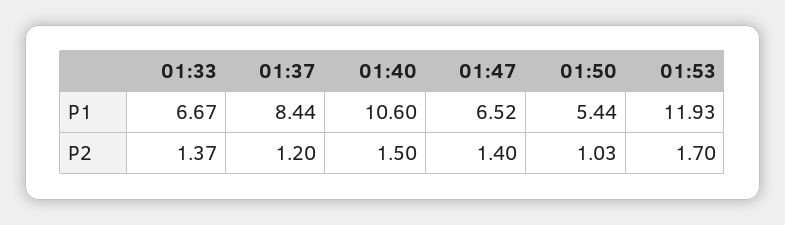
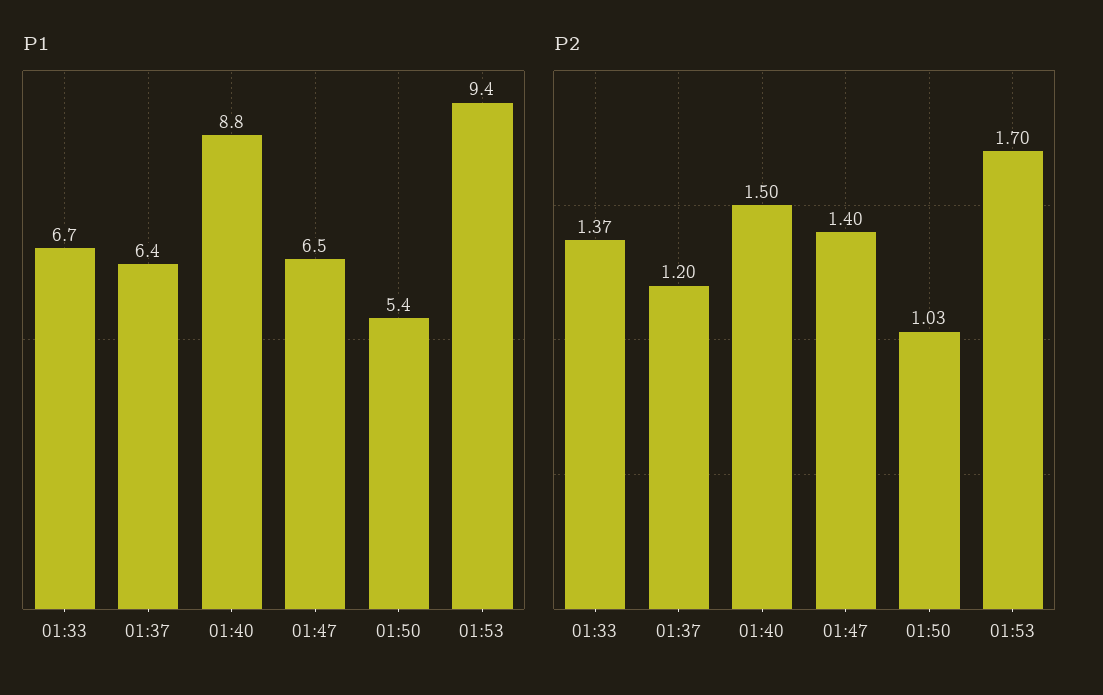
P1, 01:37: 8.44 -> 6.4
P1, 01:40: 10.6 -> 8.8
P1, 01:53: 11.93 -> 9.4

